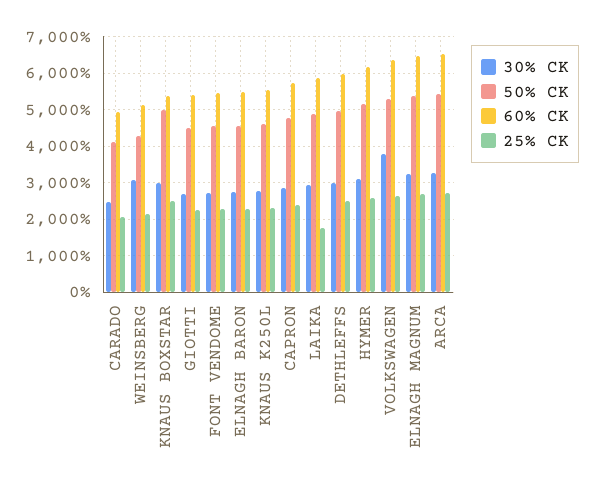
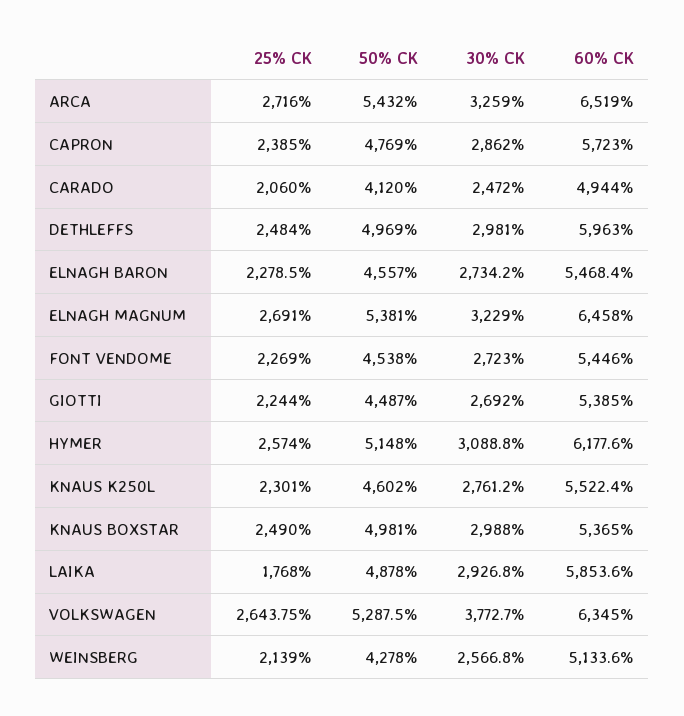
30% CK, WEINSBERG: 3000 -> 2566.8

